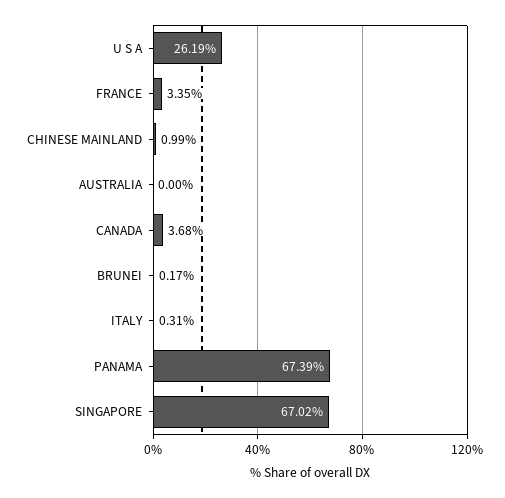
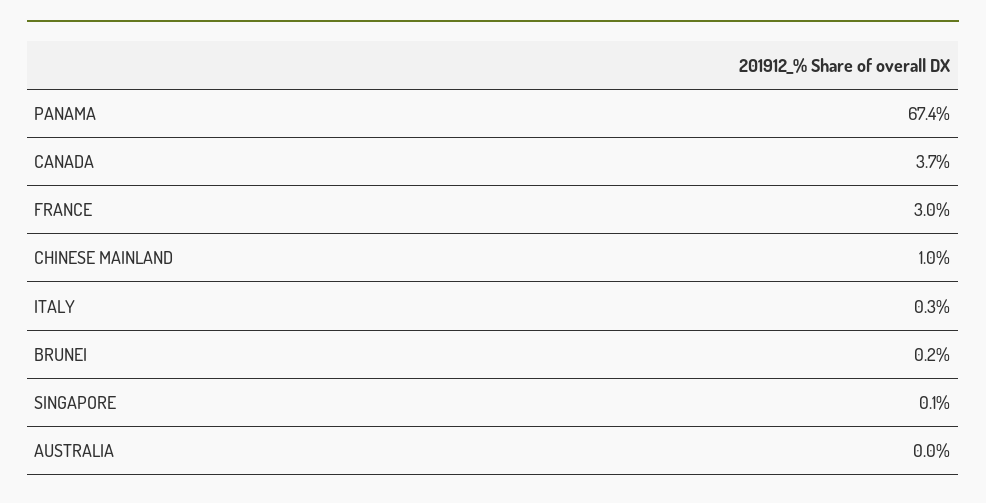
U S A: 26.19 -> none
FRANCE: 3.35 -> 3
SINGAPORE: 67.02 -> 0.1

